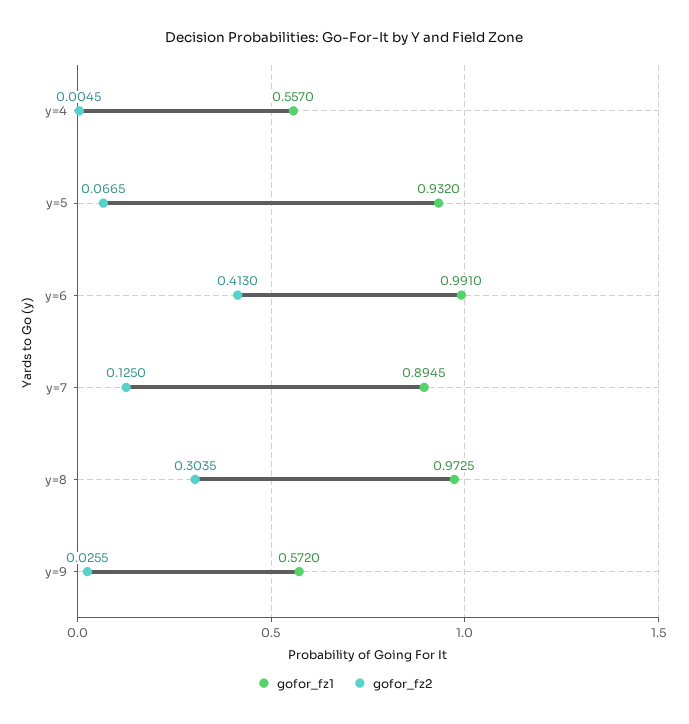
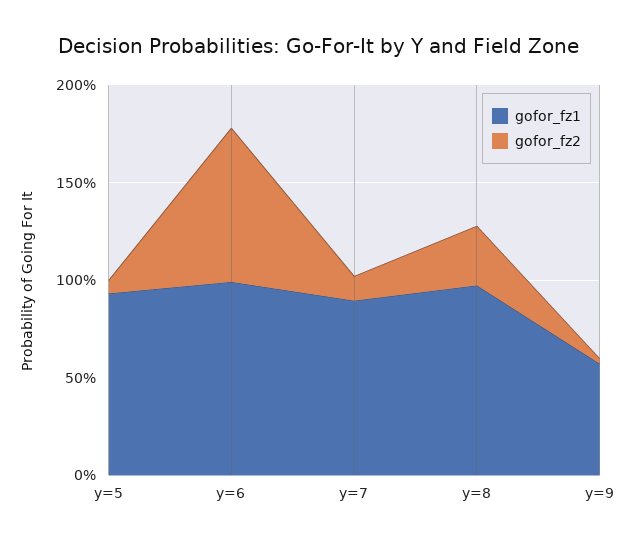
gofor_fz1, y=4: 0.557 -> none
gofor_fz2, y=4: 0.0045 -> none
gofor_fz2, y=6: 0.413 -> 0.8

